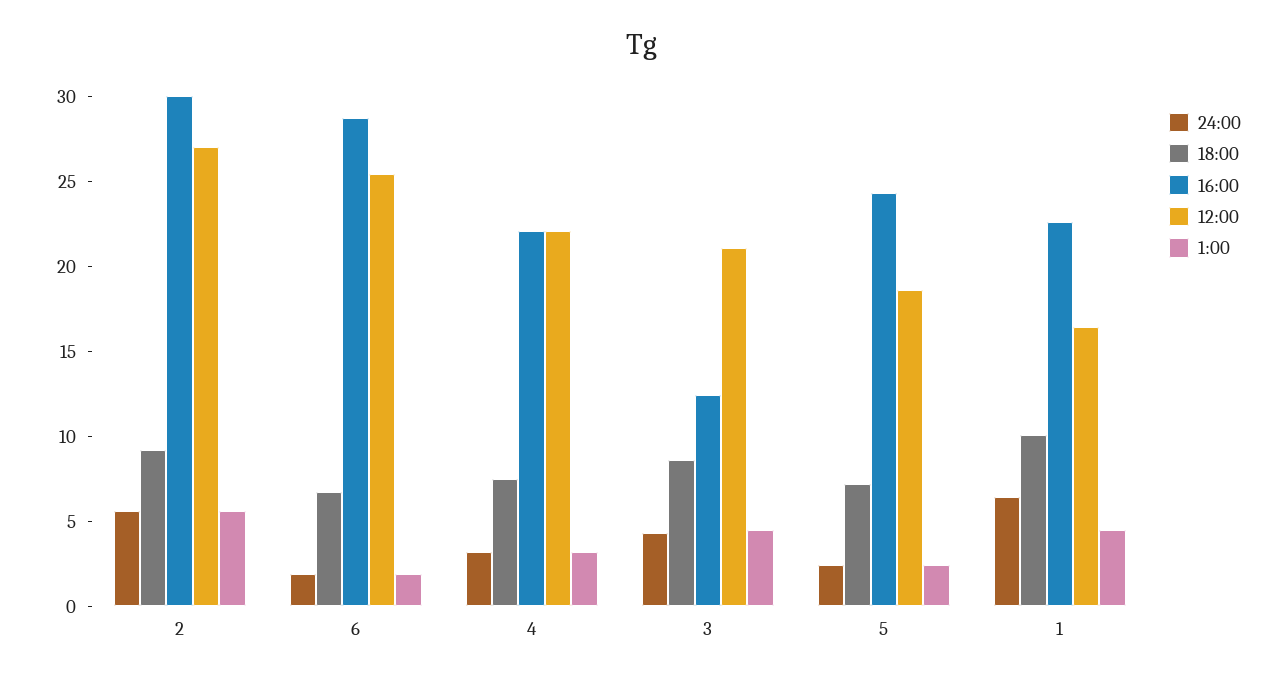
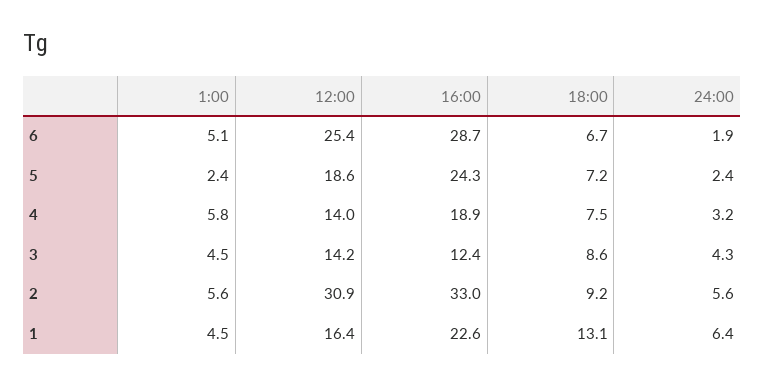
16:00, 2: 30 -> 33
12:00, 2: 27 -> 30.9
1:00, 6: 2 -> 5.1
16:00, 4: 22 -> 18.9
12:00, 4: 22 -> 14
1:00, 4: 3 -> 5.8
12:00, 3: 21 -> 14.2
18:00, 1: 10 -> 13.1

